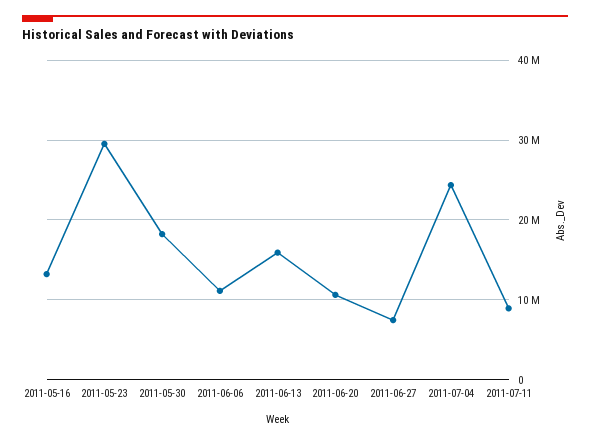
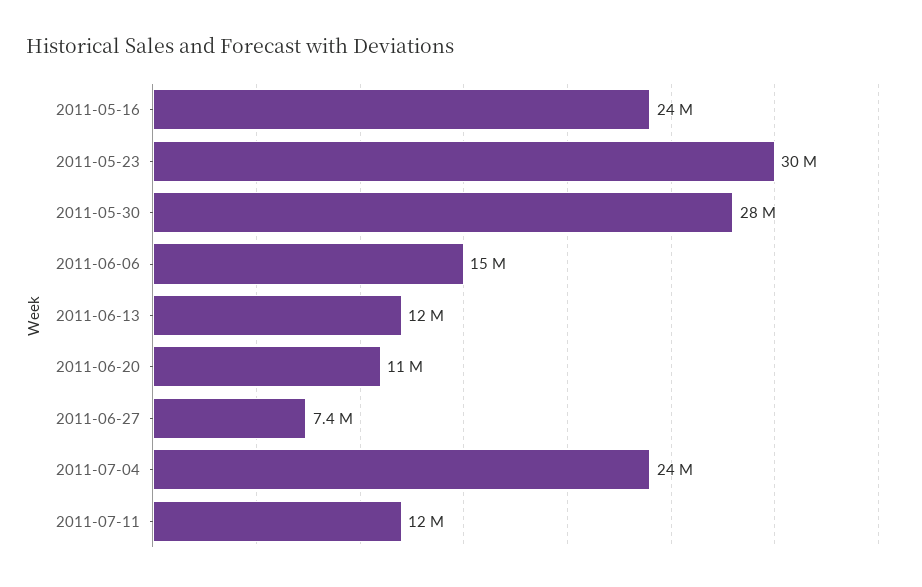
2011-05-16: 13000000 -> 24000000
2011-05-30: 18000000 -> 28000000
2011-06-06: 11000000 -> 15000000
2011-06-13: 16000000 -> 12000000
2011-07-11: 9000000 -> 12000000

